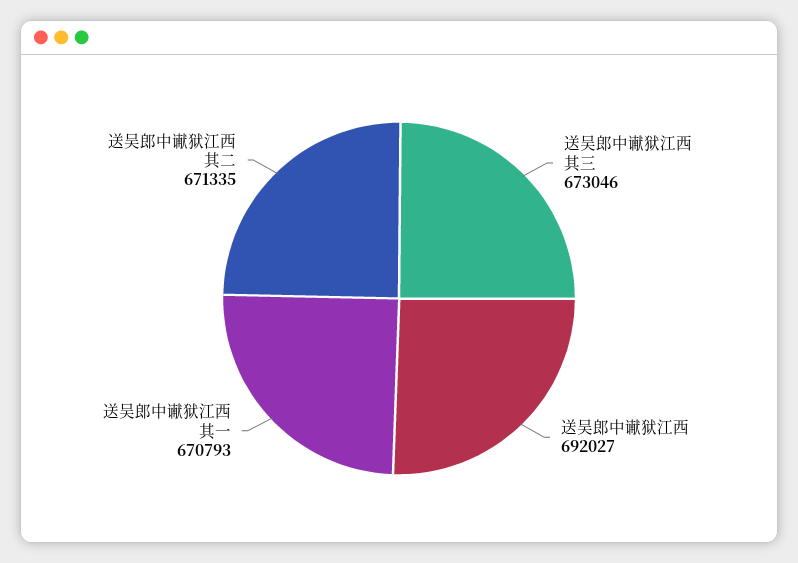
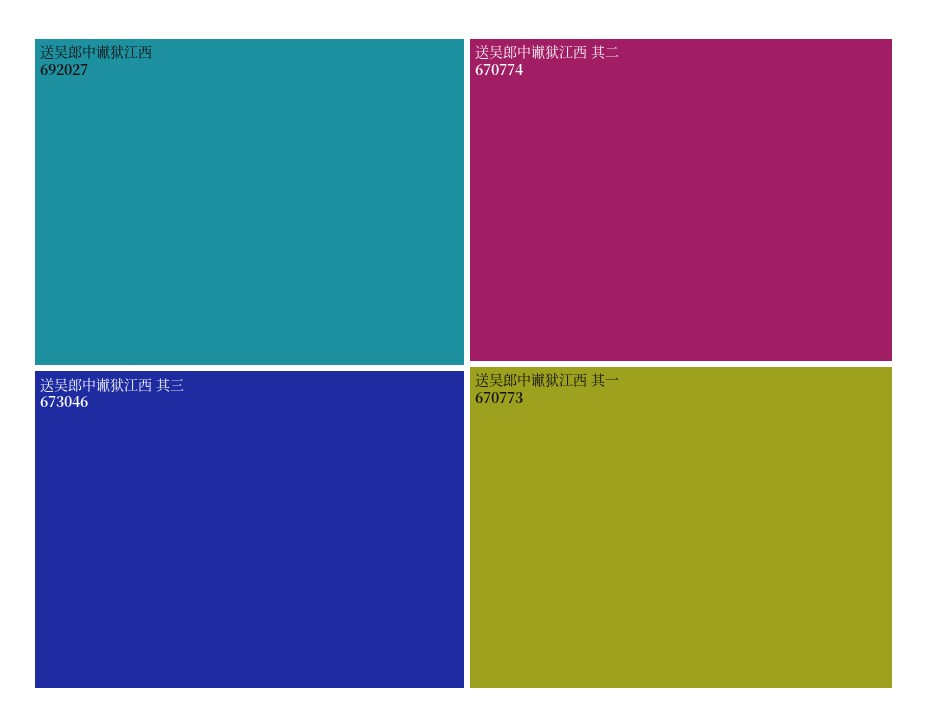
送吴郎中谳狱江西 其一: 670793 -> 670773
送吴郎中谳狱江西 其二: 671335 -> 670774

